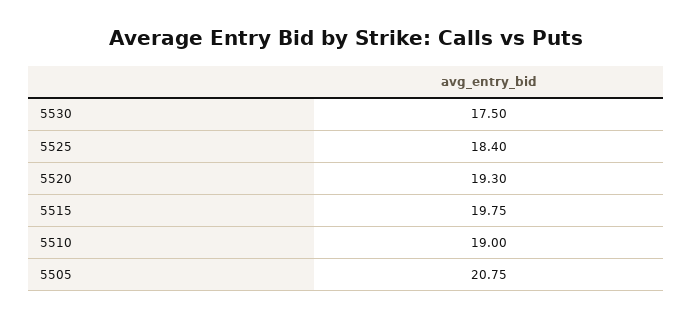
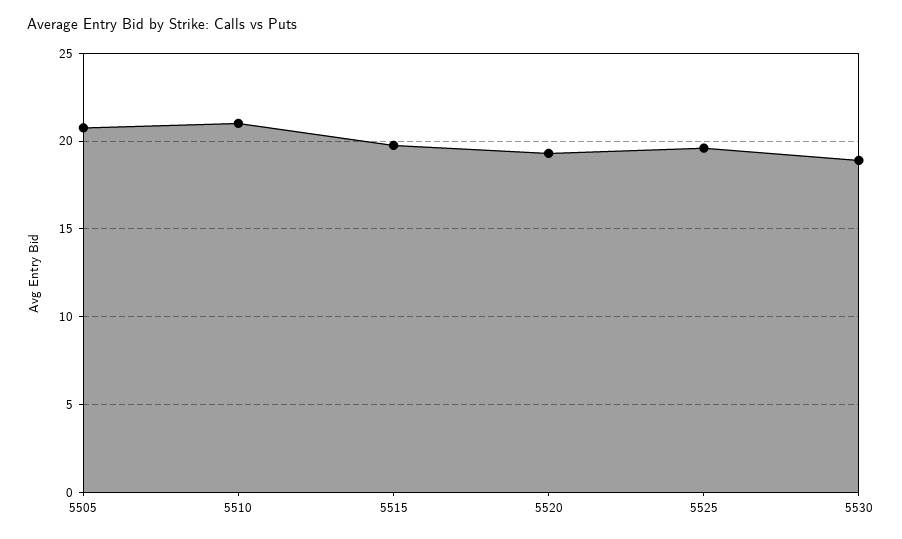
5530: 17.5 -> 19
5525: 18.4 -> 19.5
5510: 19 -> 21

